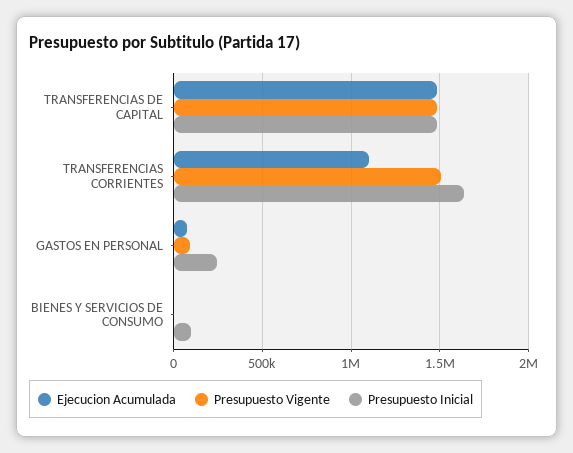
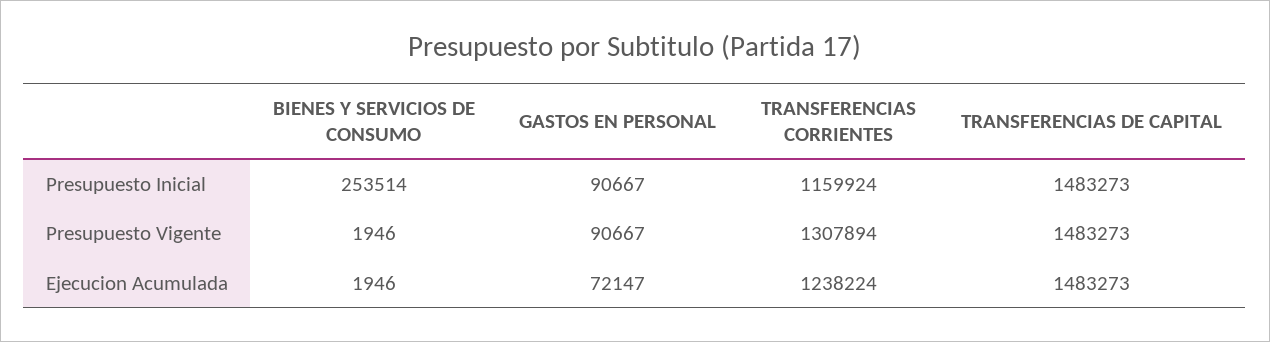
Ejecucion Acumulada, TRANSFERENCIAS CORRIENTES: 1100000 -> 1238224
Presupuesto Vigente, TRANSFERENCIAS CORRIENTES: 1500000 -> 1307894
Presupuesto Inicial, TRANSFERENCIAS CORRIENTES: 1650000 -> 1159924
Presupuesto Inicial, GASTOS EN PERSONAL: 250000 -> 90667
Presupuesto Inicial, BIENES Y SERVICIOS DE CONSUMO: 100000 -> 253514

